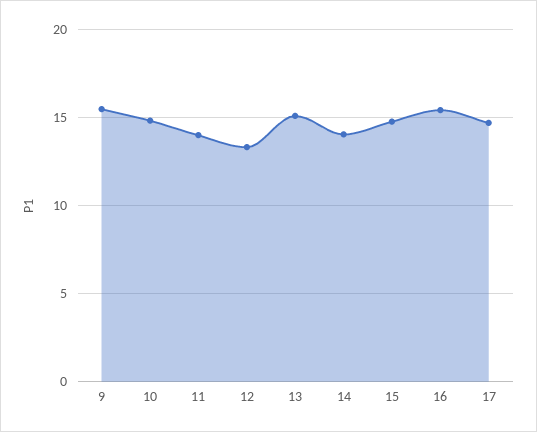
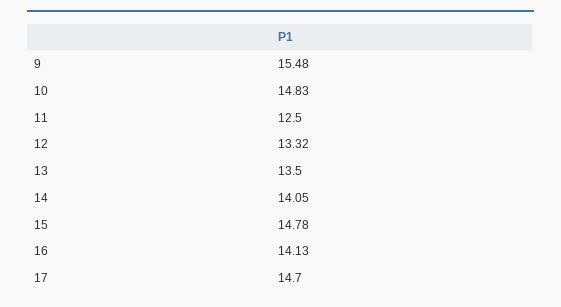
11: 14 -> 12.5
13: 15 -> 13.5
16: 15.5 -> 14.13

